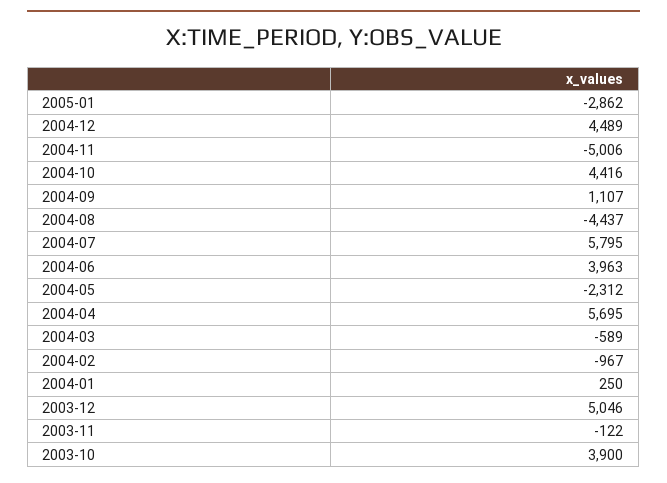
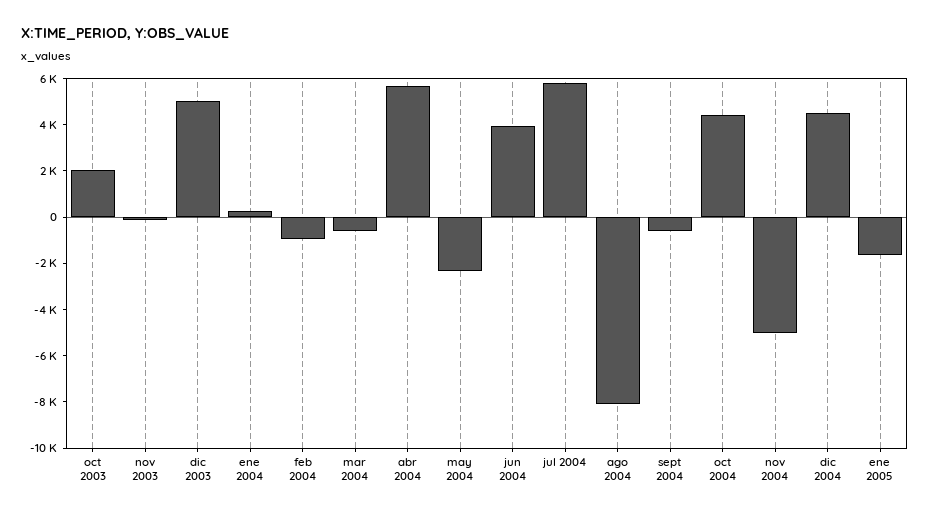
2005-01: -2862 -> -1500
2004-09: 1107 -> -500
2004-08: -4437 -> -8000
2003-10: 3900 -> 2000

